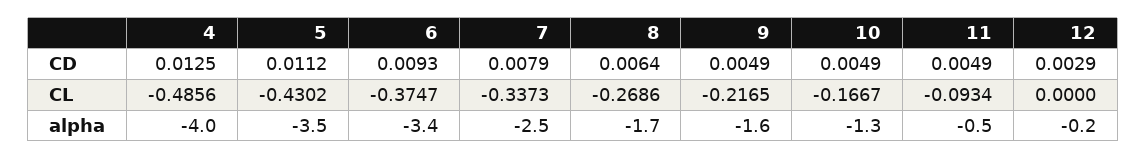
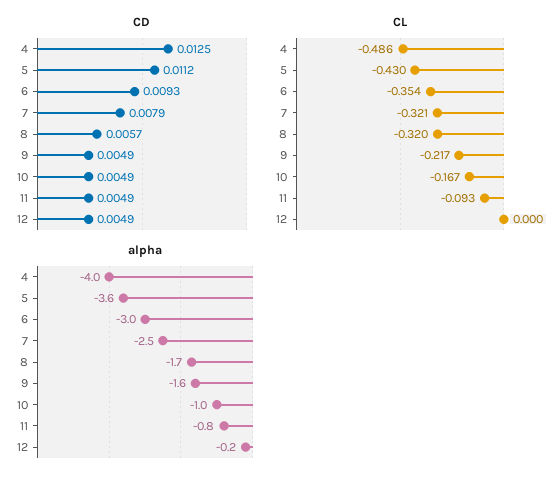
CD, 8: 0.0064 -> 0.0057
CD, 12: 0.0029 -> 0.0049
CL, 6: -0.3747 -> -0.354
CL, 7: -0.3373 -> -0.321
CL, 8: -0.2686 -> -0.32
alpha, 5: -3.5 -> -3.6
alpha, 6: -3.4 -> -3
alpha, 10: -1.3 -> -1
alpha, 11: -0.5 -> -0.8

